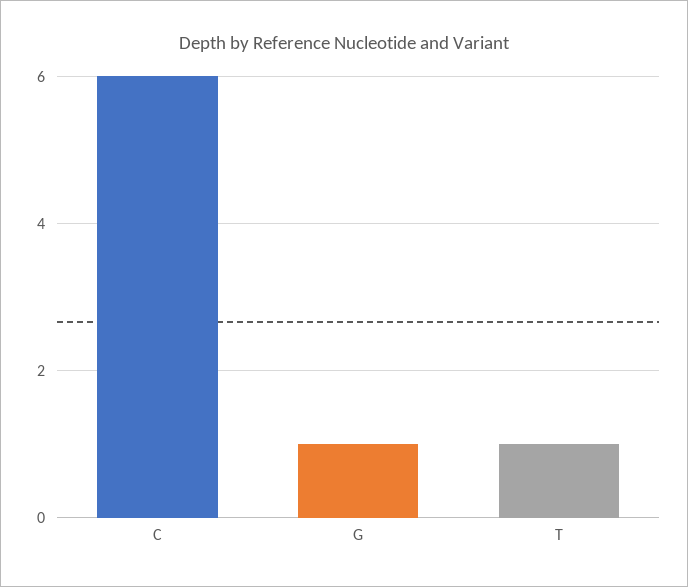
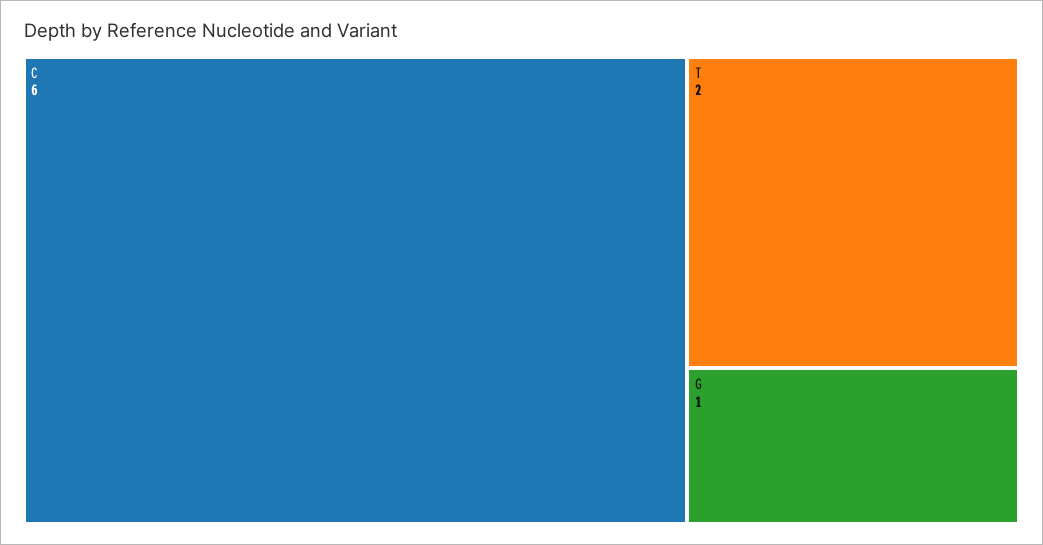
T: 1 -> 2

